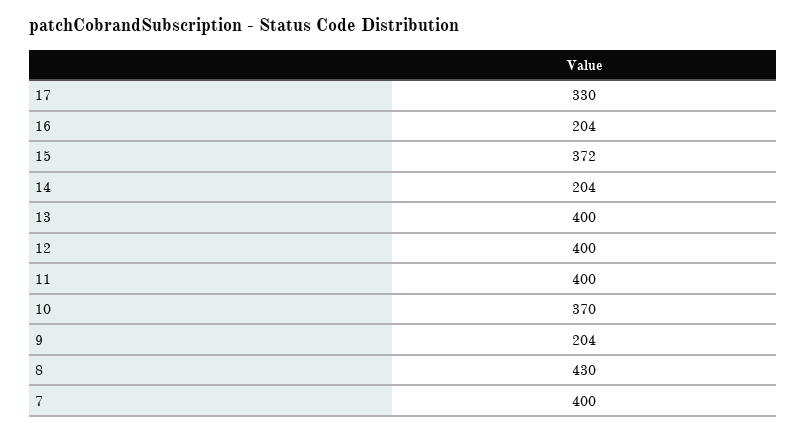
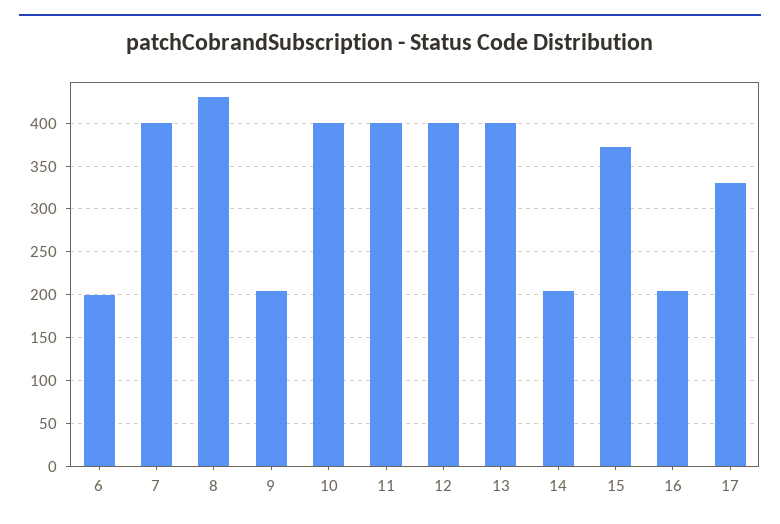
10: 370 -> 400
6: none -> 200

